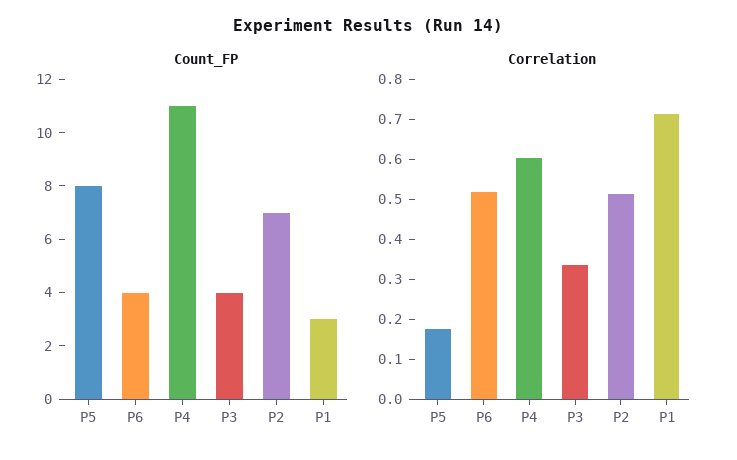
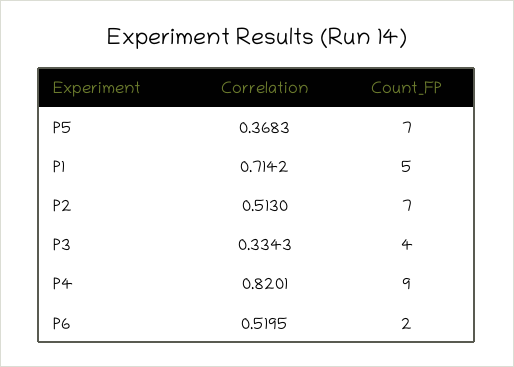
Count_FP, P5: 8 -> 7
Count_FP, P6: 4 -> 2
Count_FP, P4: 11 -> 9
Count_FP, P1: 3 -> 5
Correlation, P5: 0.175 -> 0.3683
Correlation, P4: 0.6 -> 0.8201

